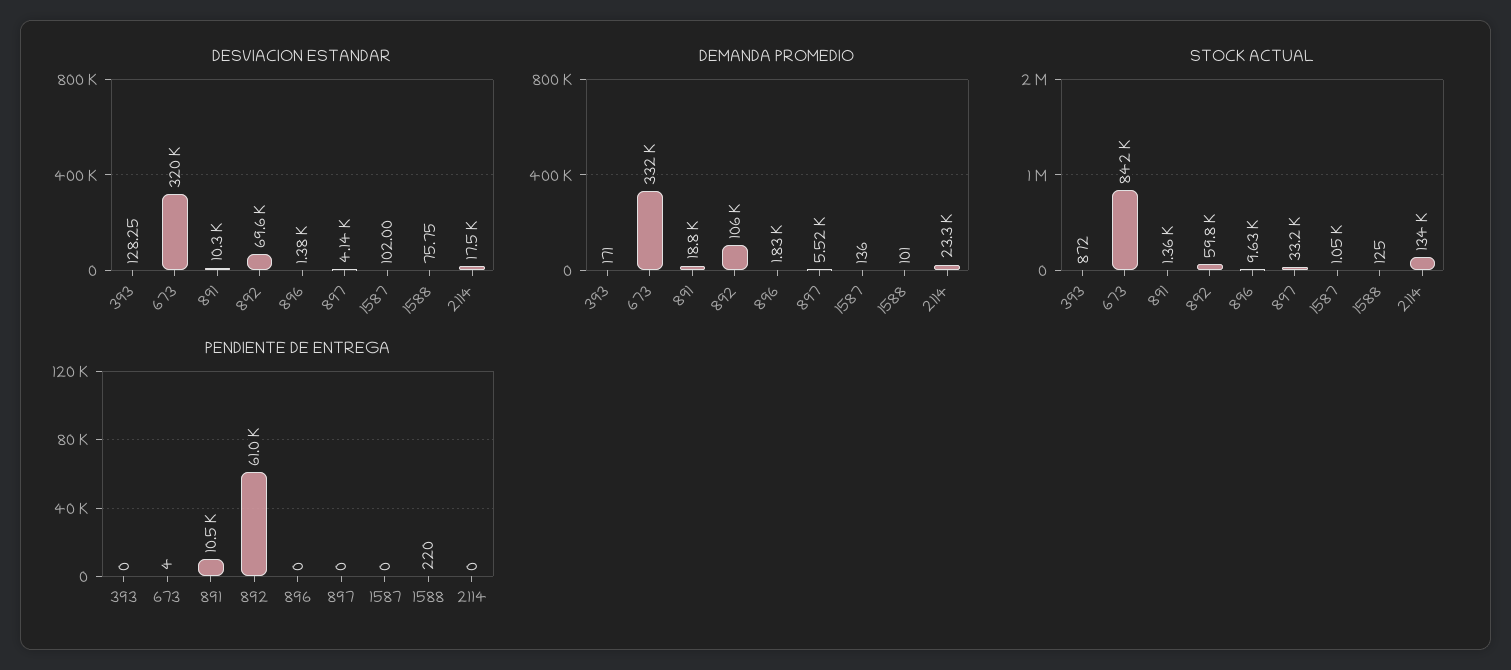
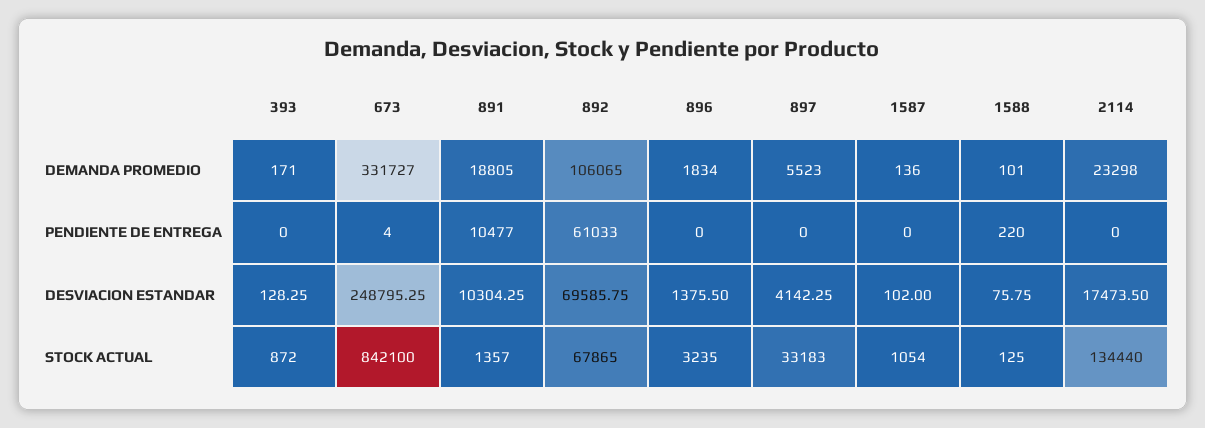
DESVIACION ESTANDAR, 673: 320000 -> 248795.25
STOCK ACTUAL, 892: 59800 -> 67865
STOCK ACTUAL, 896: 9630 -> 3235

